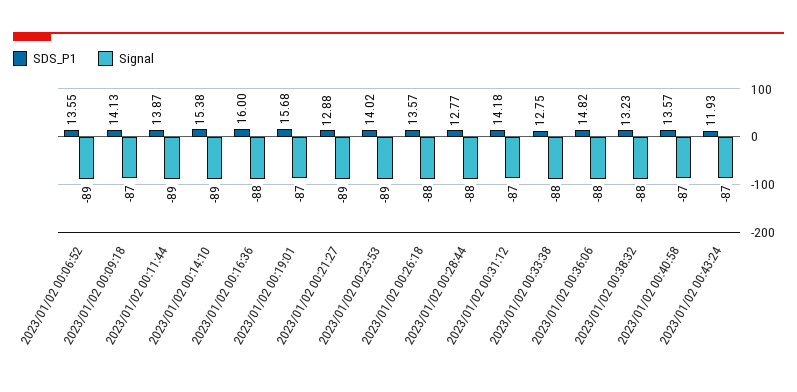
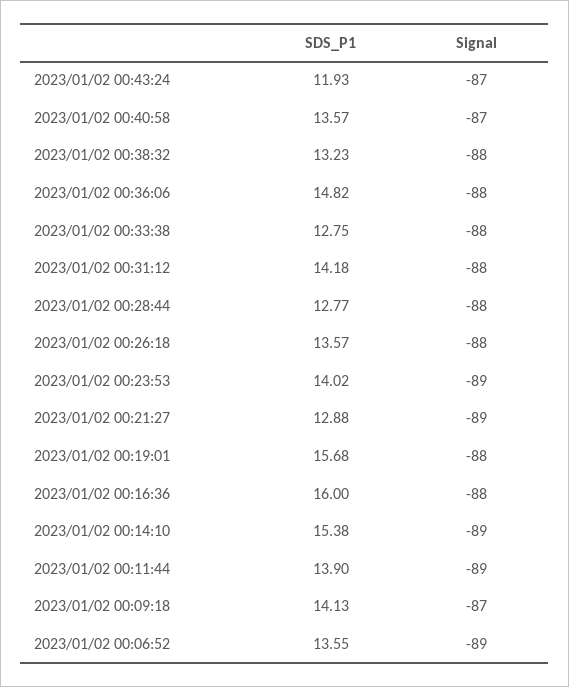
SDS_P1, 2023/01/02 00:11:44: 13.87 -> 13.9
Signal, 2023/01/02 00:19:01: -87 -> -88
Signal, 2023/01/02 00:31:12: -87 -> -88

